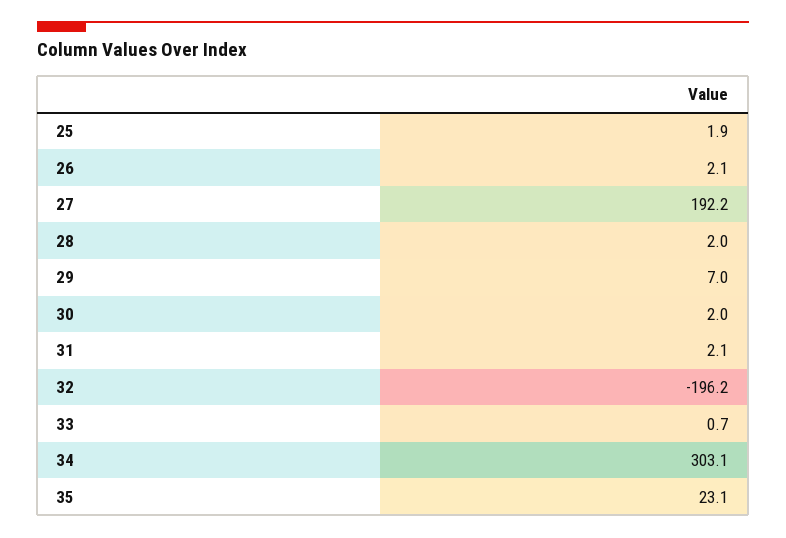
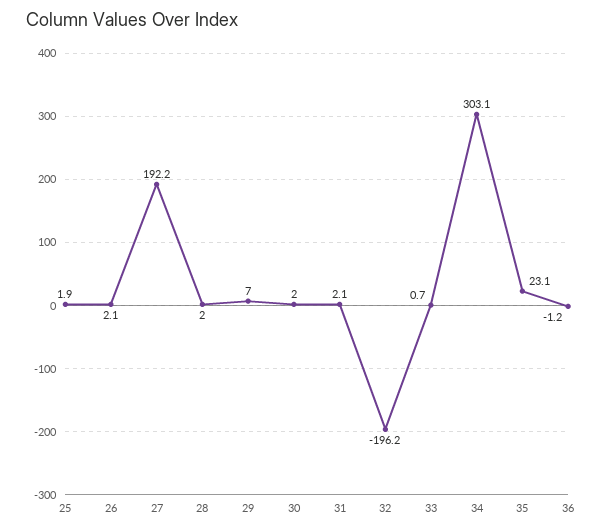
36: none -> -1.2

